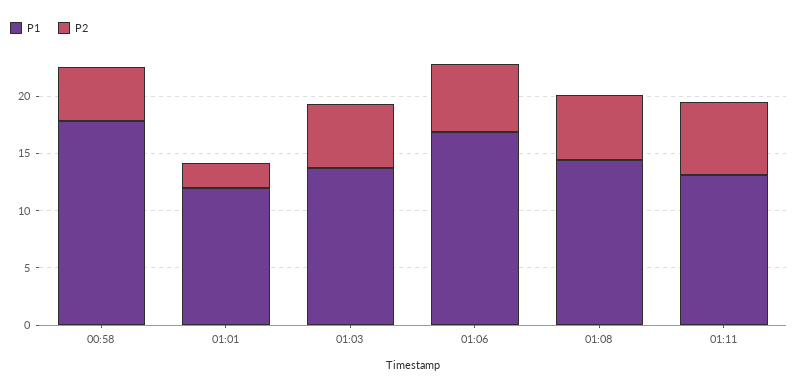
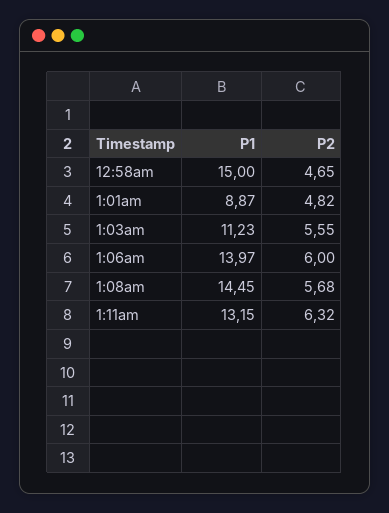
P1, 00:58: 18 -> 15
P1, 01:01: 12 -> 8.87
P2, 01:01: 2 -> 4.82
P1, 01:03: 14 -> 11.23
P1, 01:06: 17 -> 13.97

